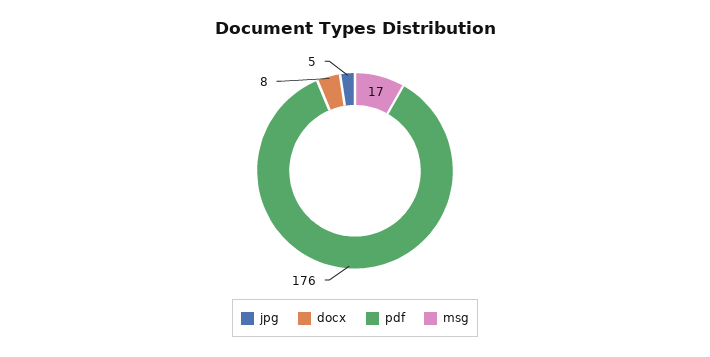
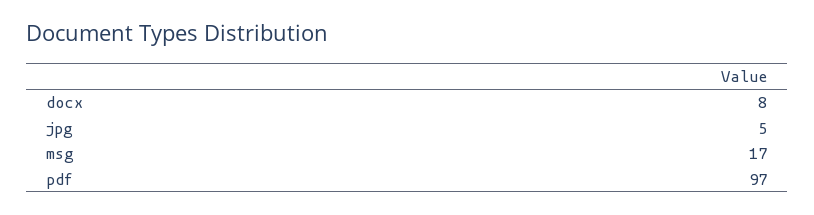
pdf: 176 -> 97

